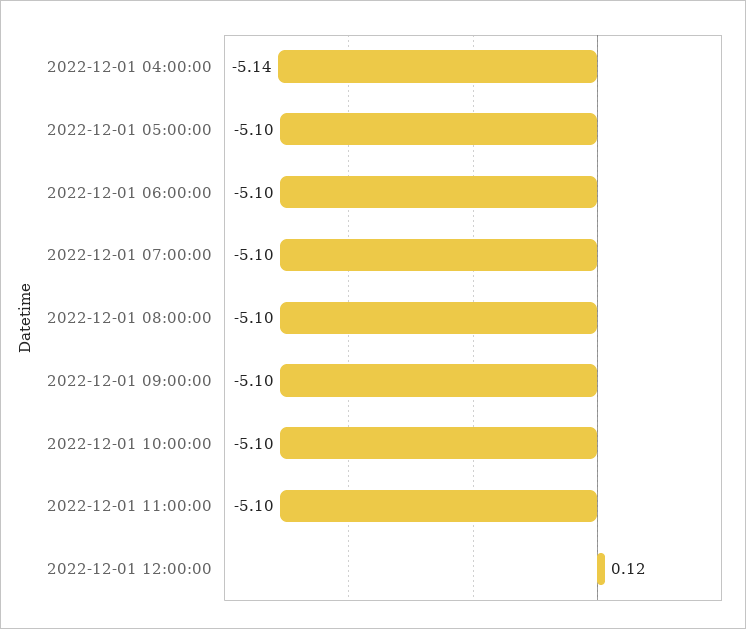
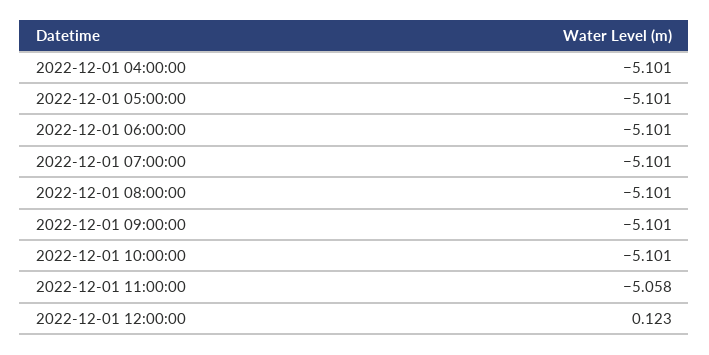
2022-12-01 04:00:00: -5.14 -> -5.101
2022-12-01 11:00:00: -5.1 -> -5.058

